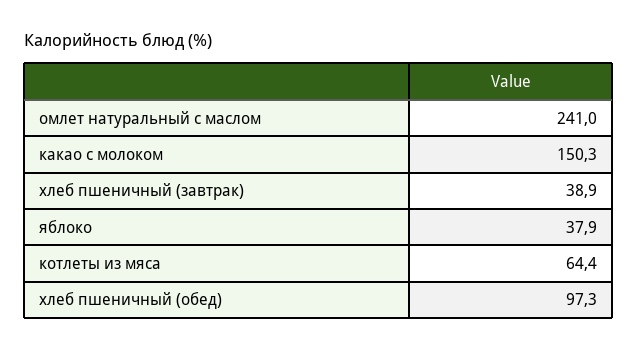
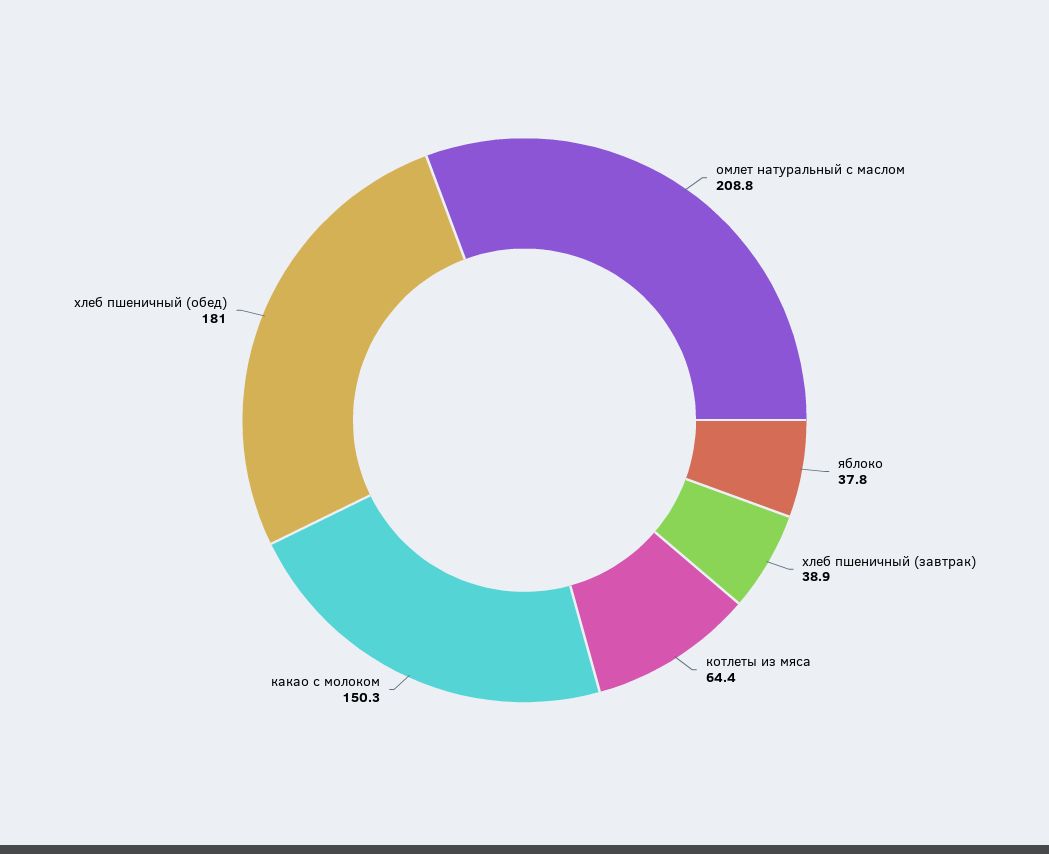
омлет натуральный с маслом: 241 -> 208.8
яблоко: 37.9 -> 37.8
хлеб пшеничный (обед): 97.3 -> 181

